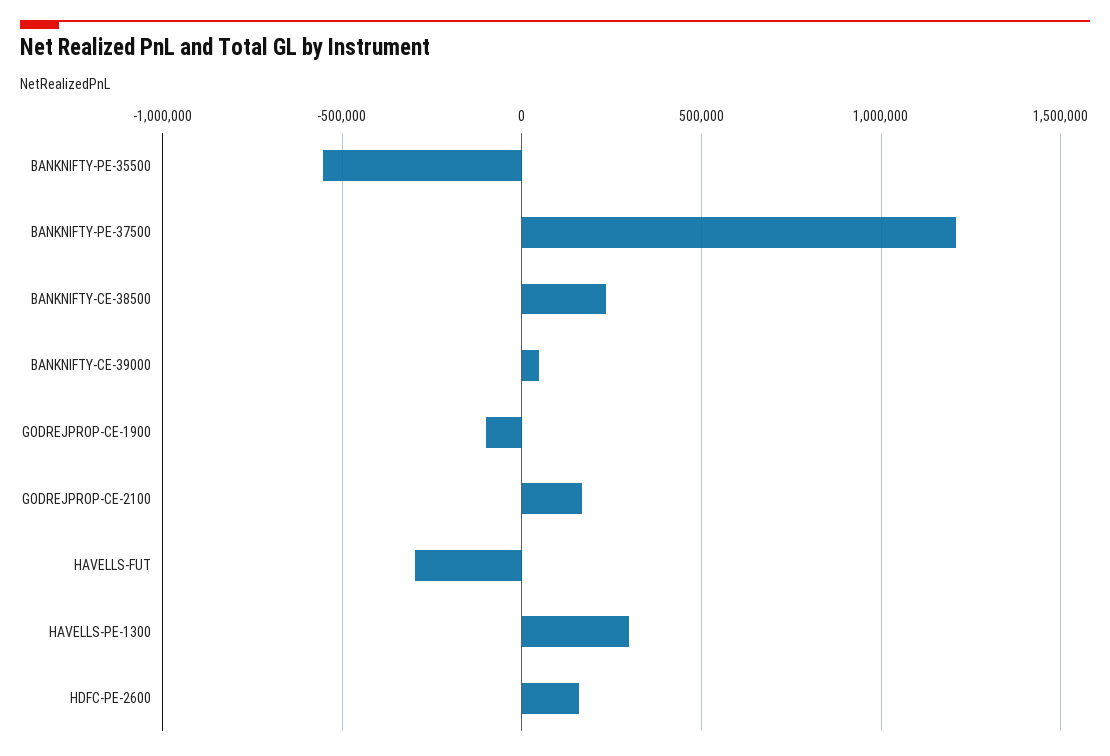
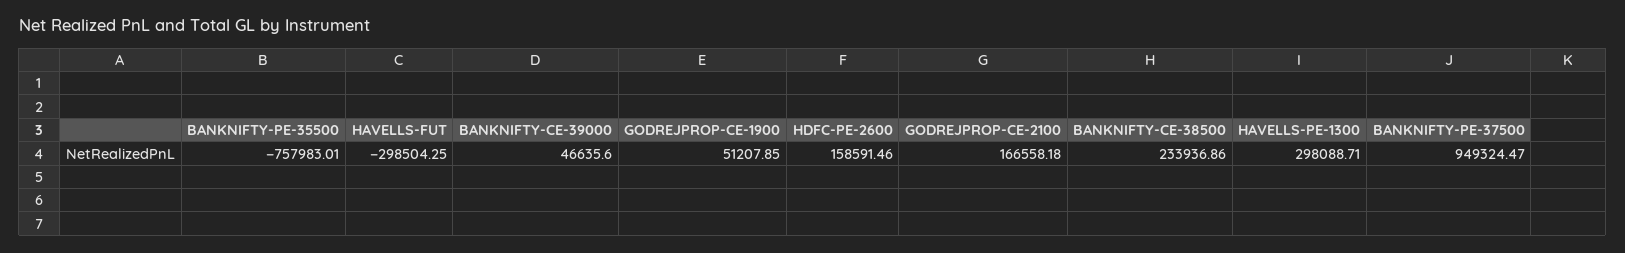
BANKNIFTY-PE-35500: -550000 -> -757983.01
BANKNIFTY-PE-37500: 1200000 -> 949324.47
GODREJPROP-CE-1900: -100000 -> 51207.85

